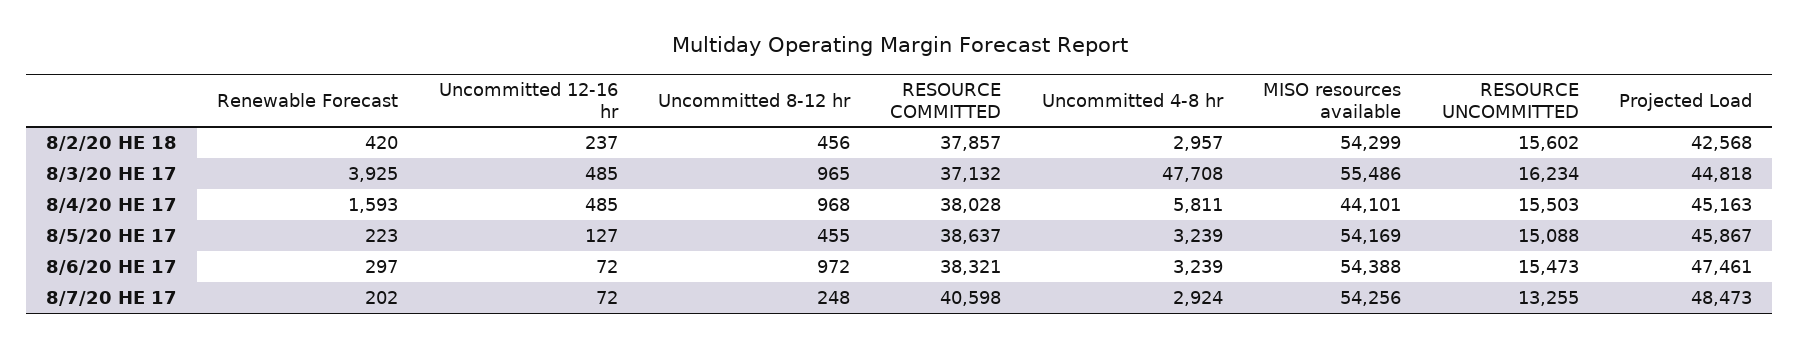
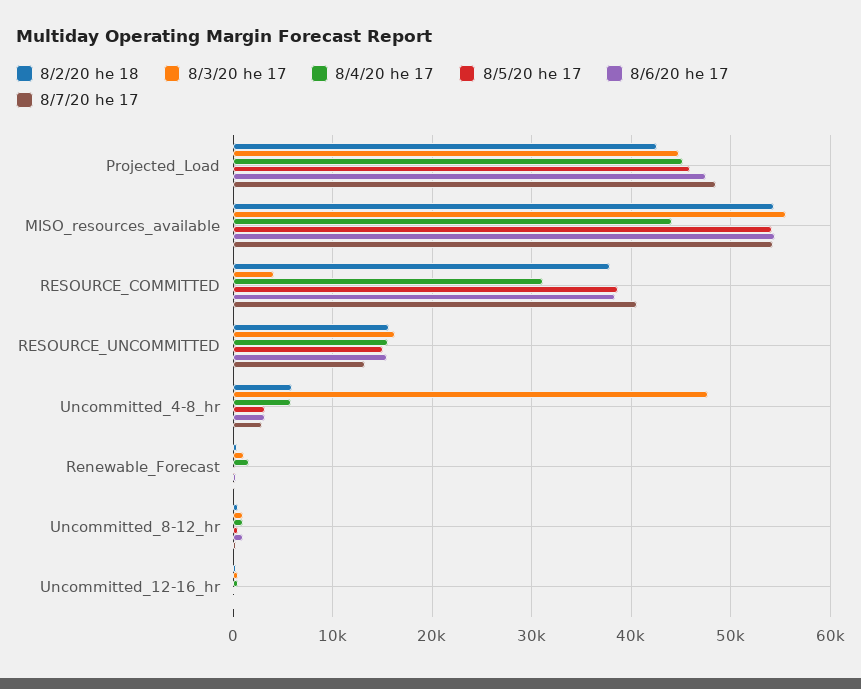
8/2/20 HE 18, Uncommitted 4-8 hr: 2957 -> 6000
8/3/20 HE 17, Renewable Forecast: 3925 -> 1000
8/3/20 HE 17, RESOURCE COMMITTED: 37132 -> 4000
8/4/20 HE 17, RESOURCE COMMITTED: 38028 -> 31000

